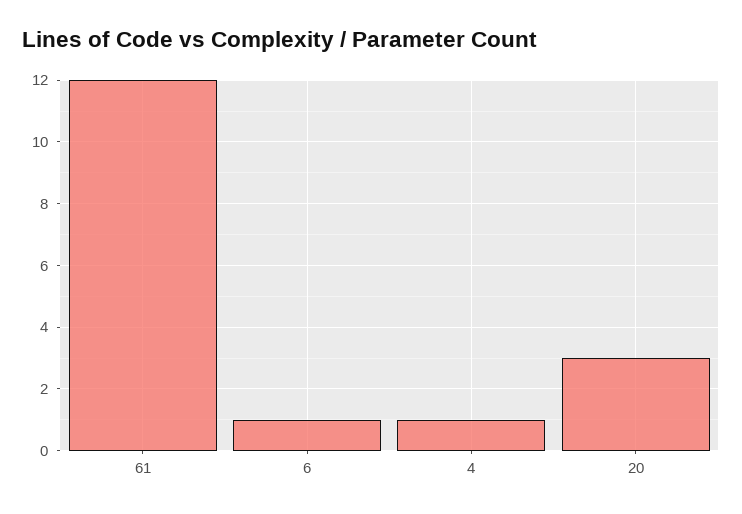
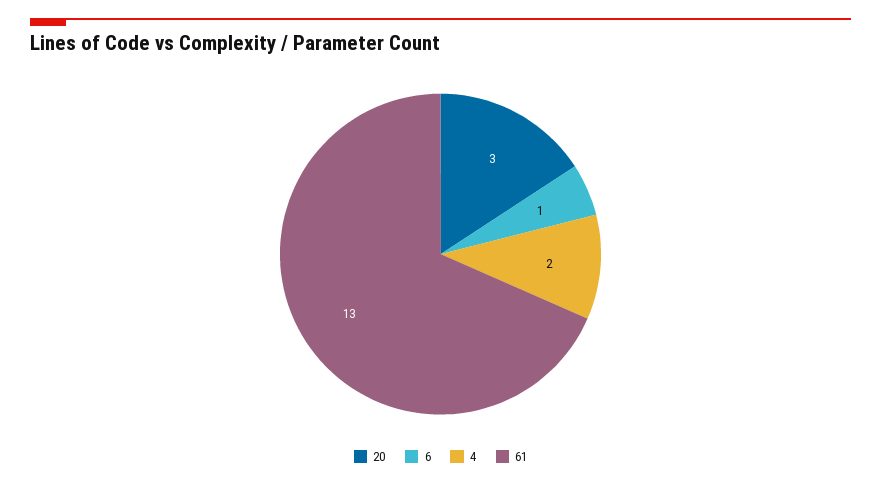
61: 12 -> 13
4: 1 -> 2

